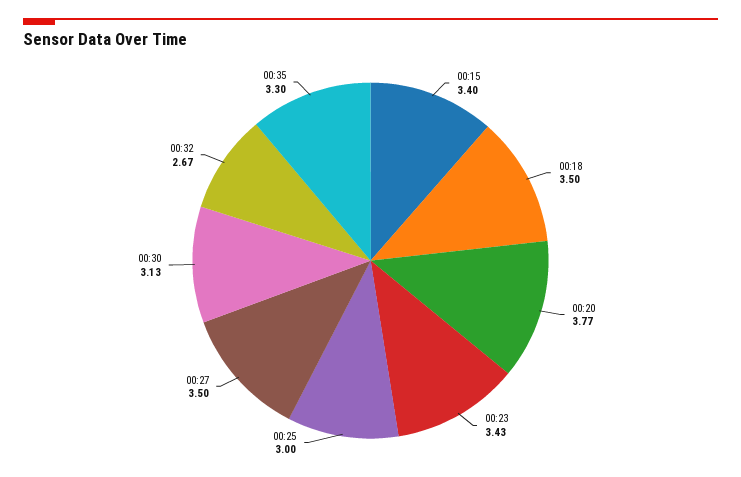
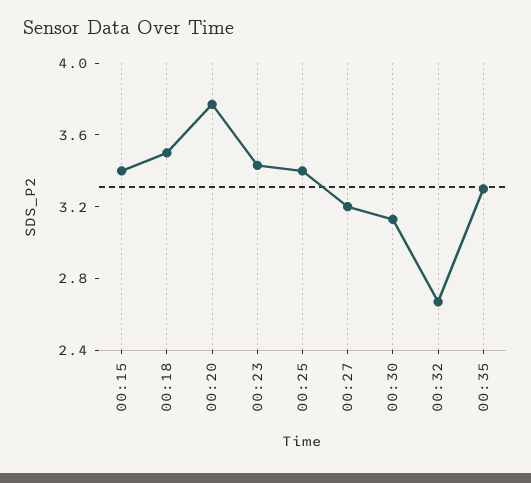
00:25: 3 -> 3.4
00:27: 3.5 -> 3.2

